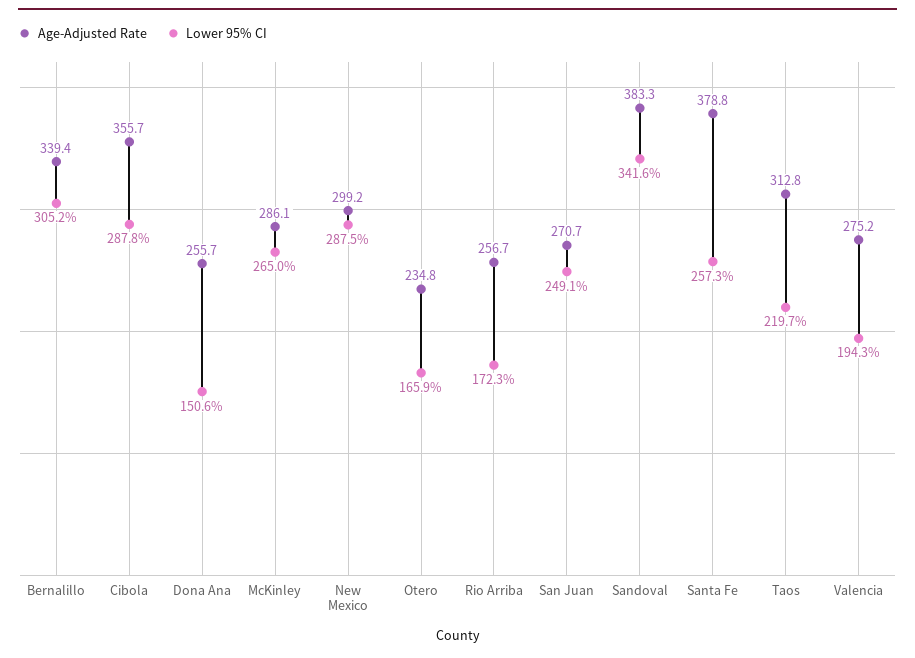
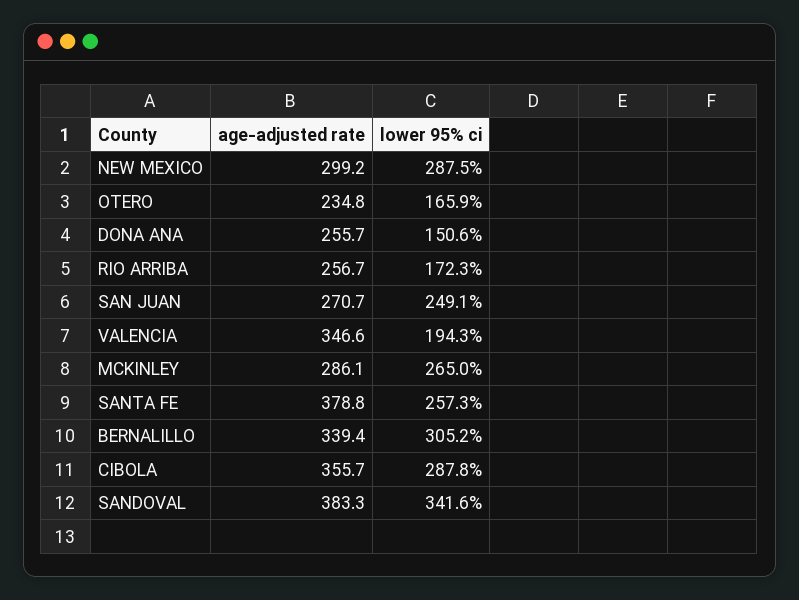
Age-Adjusted Rate, Taos: 312.8 -> none
Lower 95% CI, Taos: 219.7 -> none
Age-Adjusted Rate, Valencia: 275.2 -> 346.6

